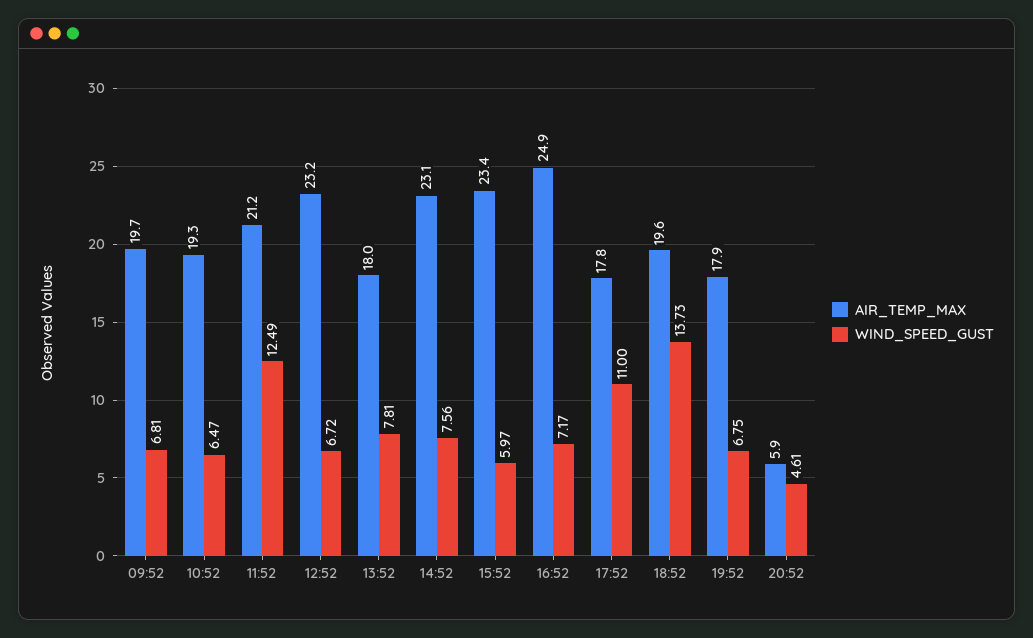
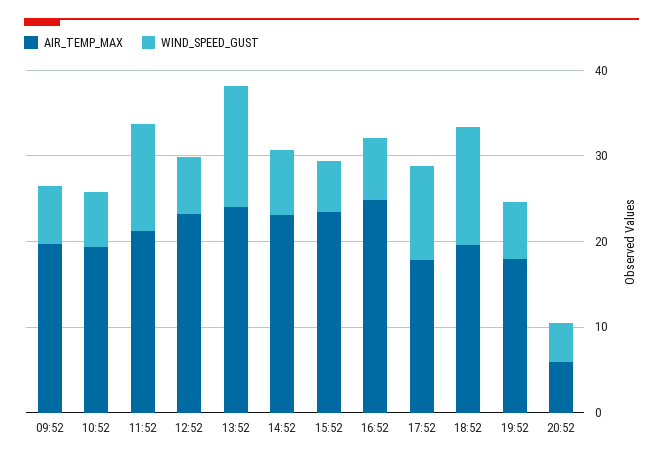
AIR_TEMP_MAX, 13:52: 18 -> 24
WIND_SPEED_GUST, 13:52: 7.81 -> 14

